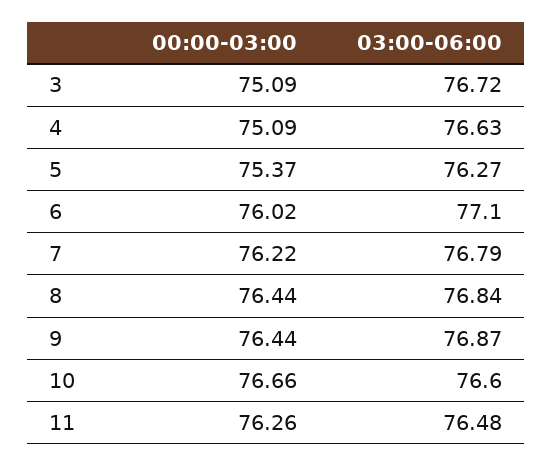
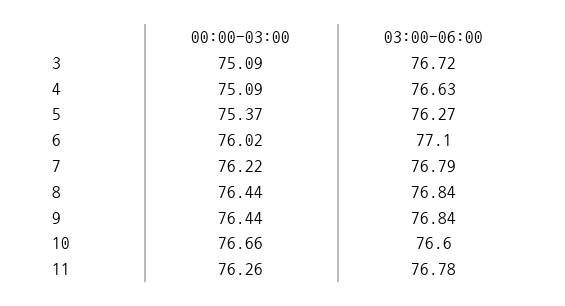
03:00-06:00, 9: 76.87 -> 76.84
03:00-06:00, 11: 76.48 -> 76.78

